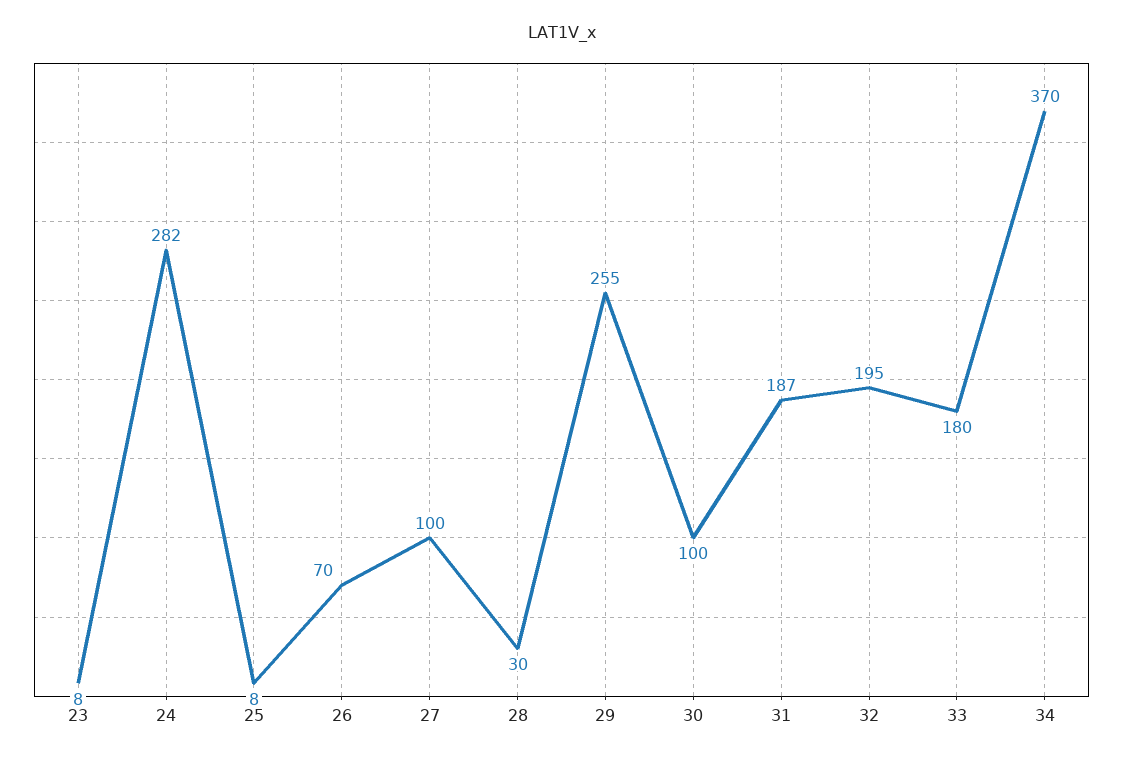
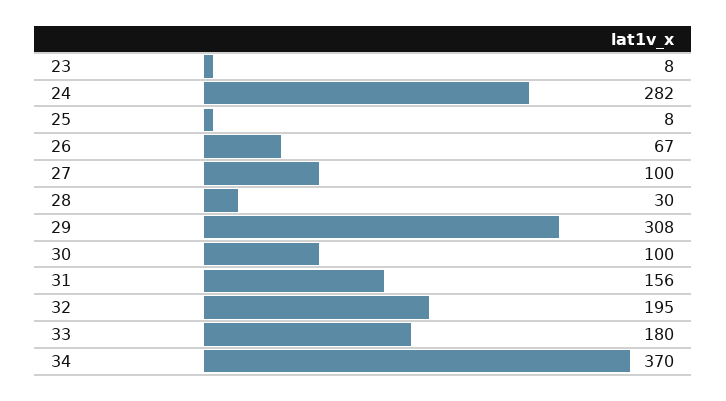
26: 70 -> 67
29: 255 -> 308
31: 187 -> 156

